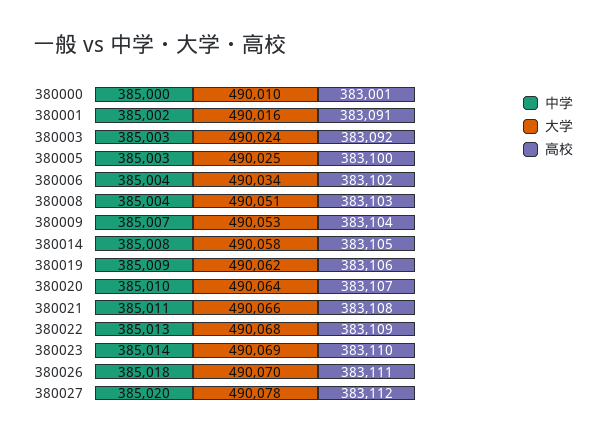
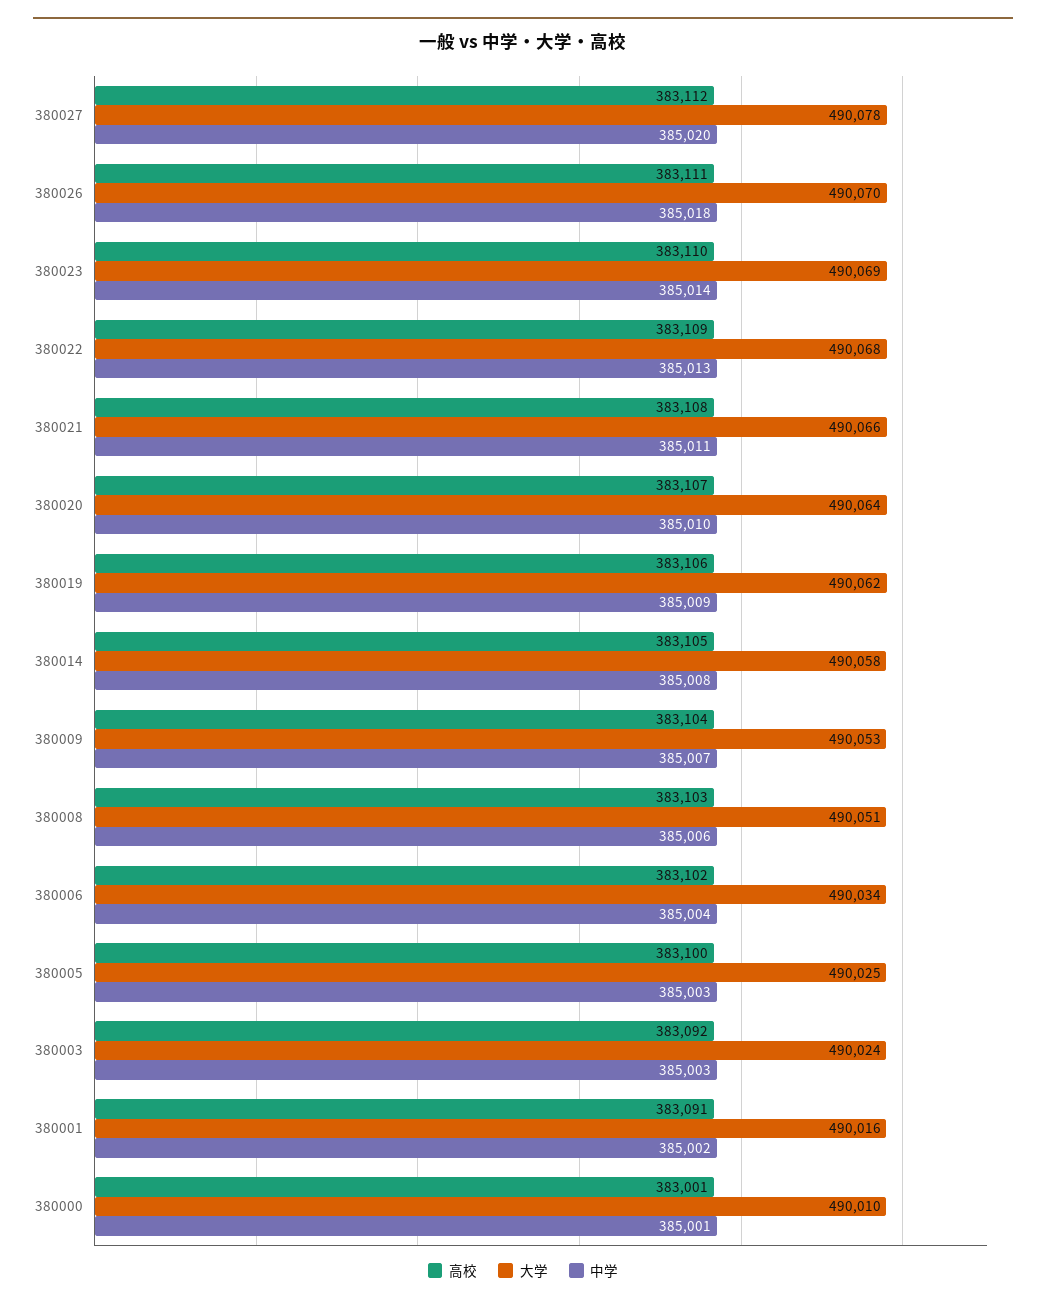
中学, 380000: 385000 -> 385001
中学, 380008: 385004 -> 385006

